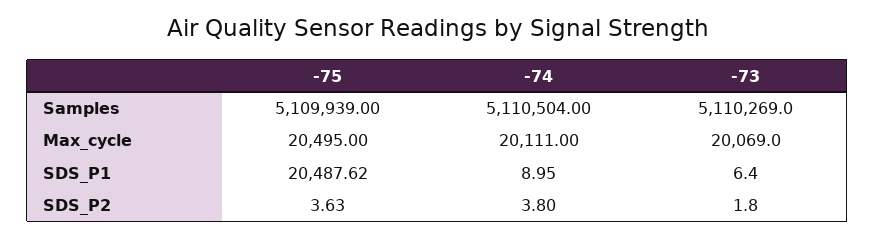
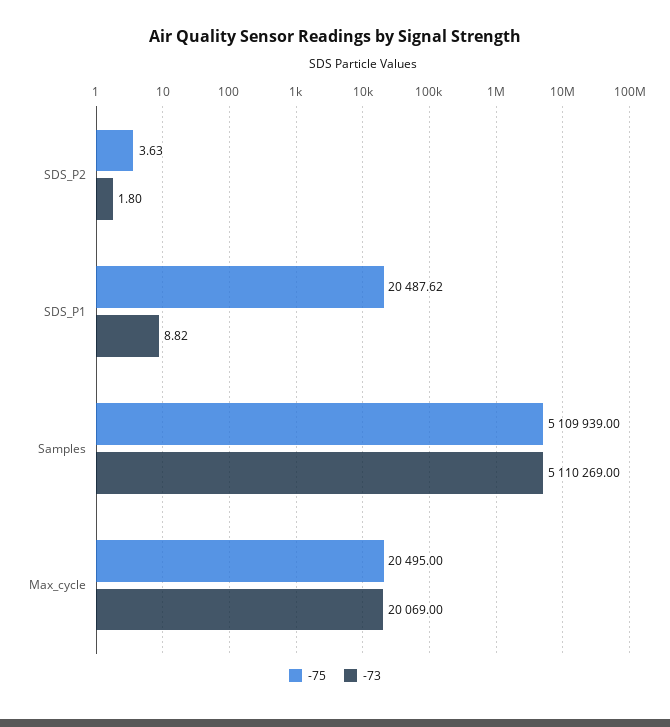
-74, Samples: 5110504 -> none
-74, Max_cycle: 20111 -> none
-74, SDS_P1: 8.95 -> none
-73, SDS_P1: 6.4 -> 8.82
-74, SDS_P2: 3.8 -> none

